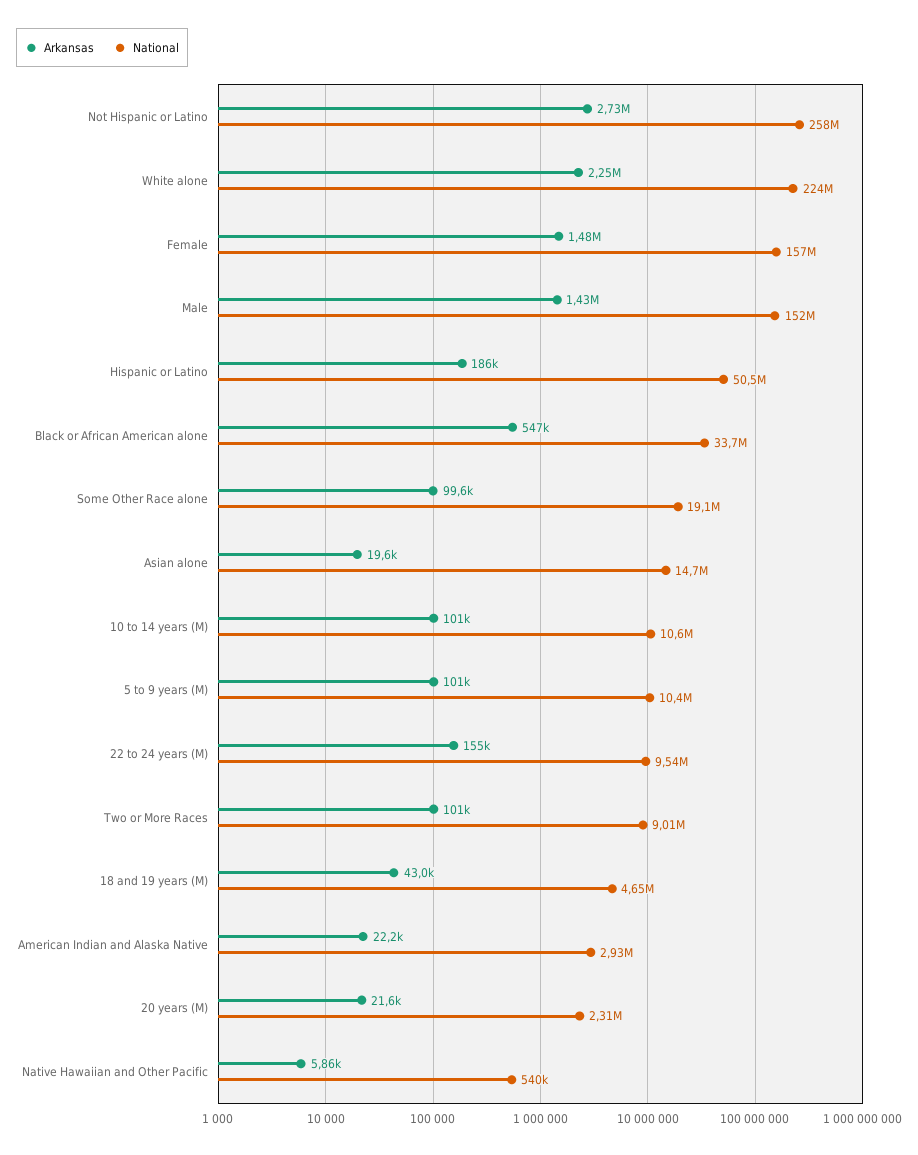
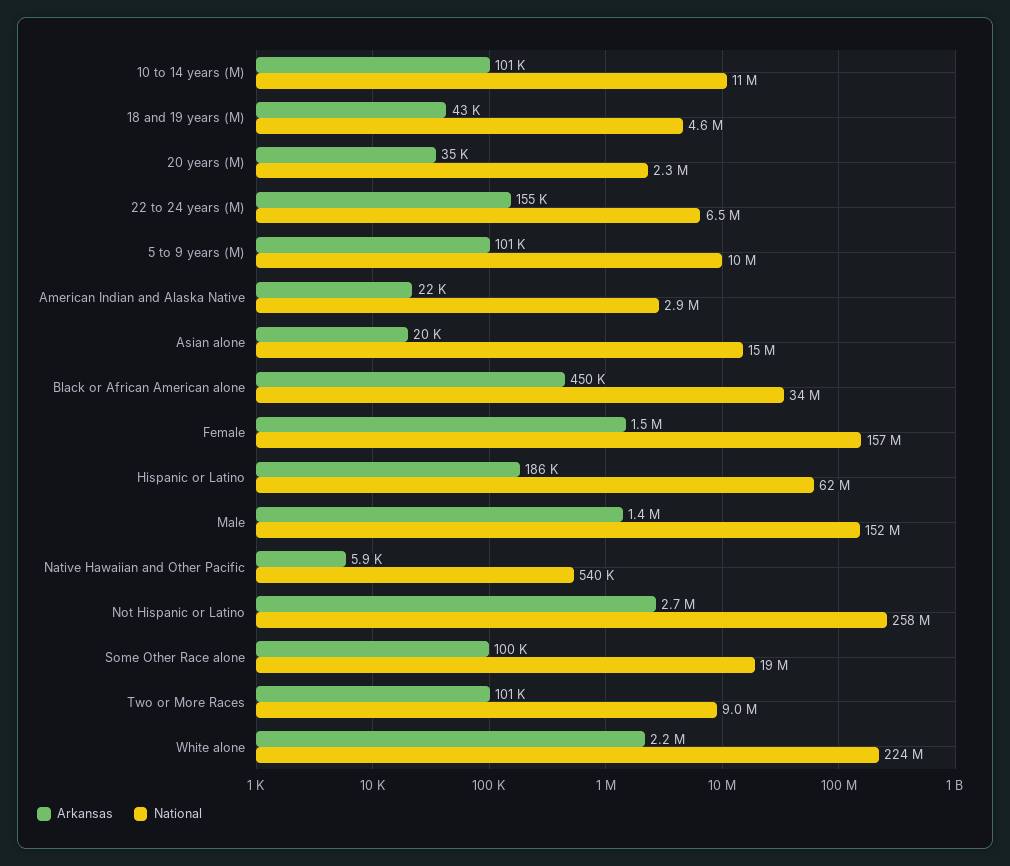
National, Hispanic or Latino: 50500000 -> 62000000
Arkansas, Black or African American alone: 547000 -> 450000
National, 22 to 24 years (M): 9540000 -> 6500000
Arkansas, 20 years (M): 21600 -> 35000

